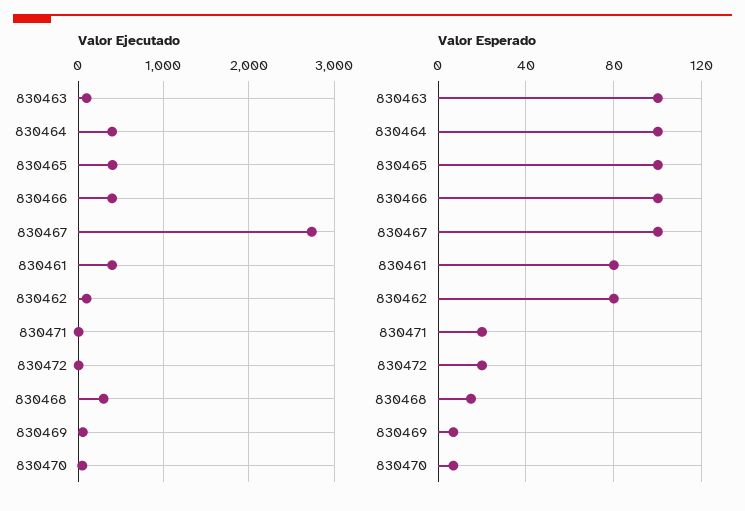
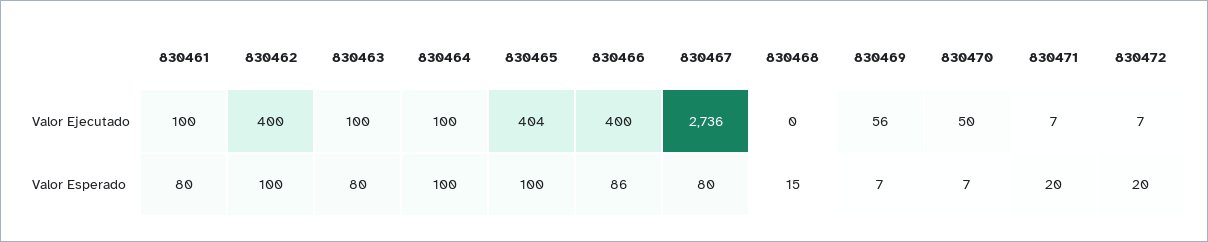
Valor Ejecutado, 830464: 400 -> 100
Valor Ejecutado, 830461: 400 -> 100
Valor Ejecutado, 830462: 100 -> 400
Valor Ejecutado, 830468: 300 -> 0
Valor Esperado, 830463: 100 -> 80
Valor Esperado, 830466: 100 -> 86
Valor Esperado, 830467: 100 -> 80
Valor Esperado, 830462: 80 -> 100

